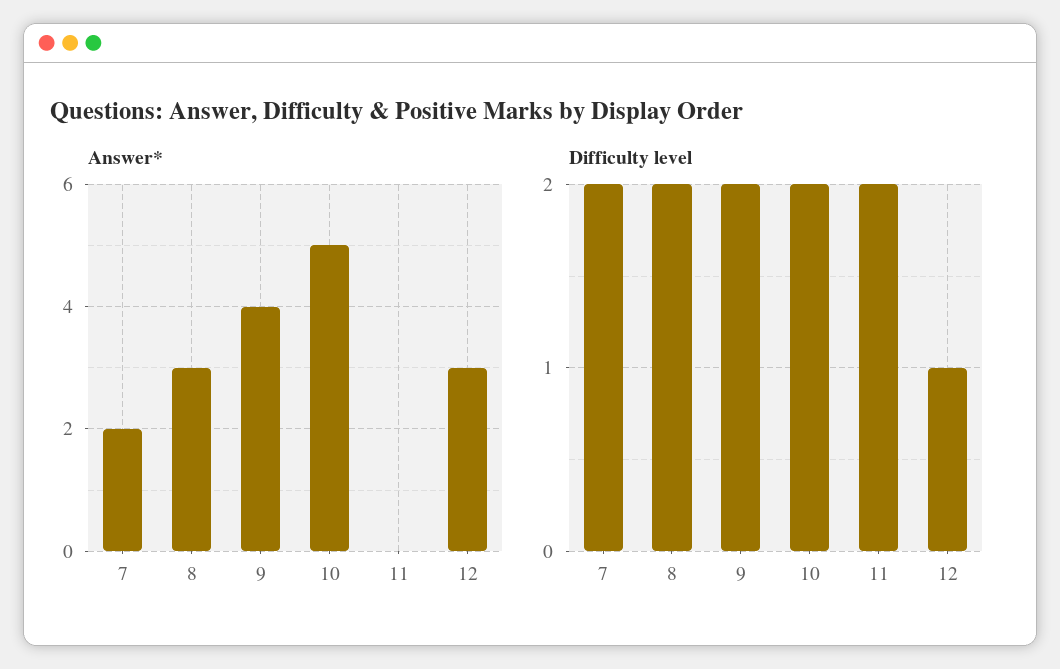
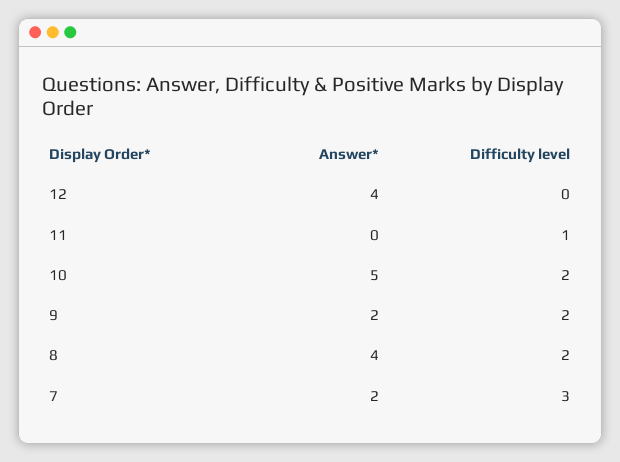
Answer*, 8: 3 -> 4
Answer*, 9: 4 -> 2
Answer*, 12: 3 -> 4
Difficulty level, 7: 2 -> 3
Difficulty level, 11: 2 -> 1
Difficulty level, 12: 1 -> 0

